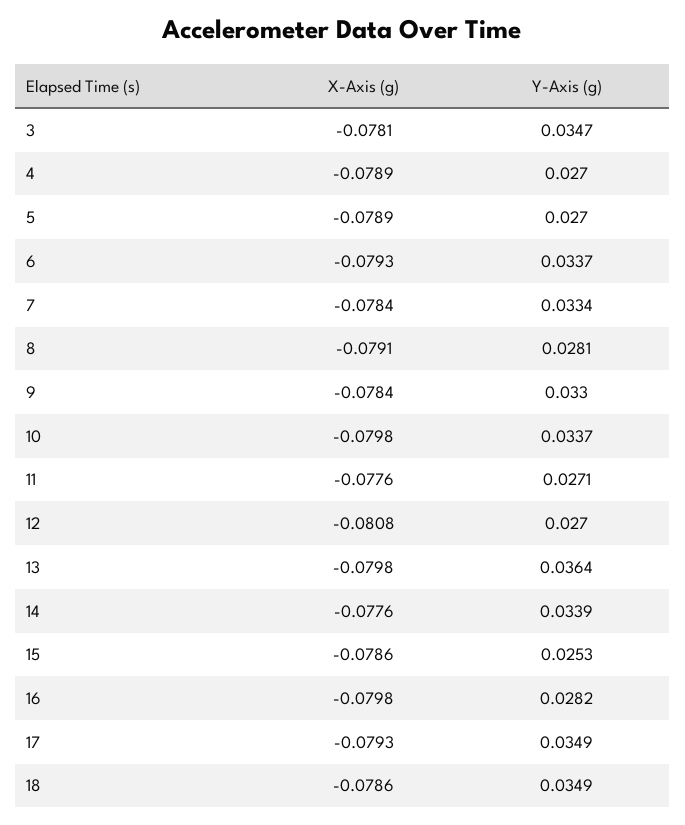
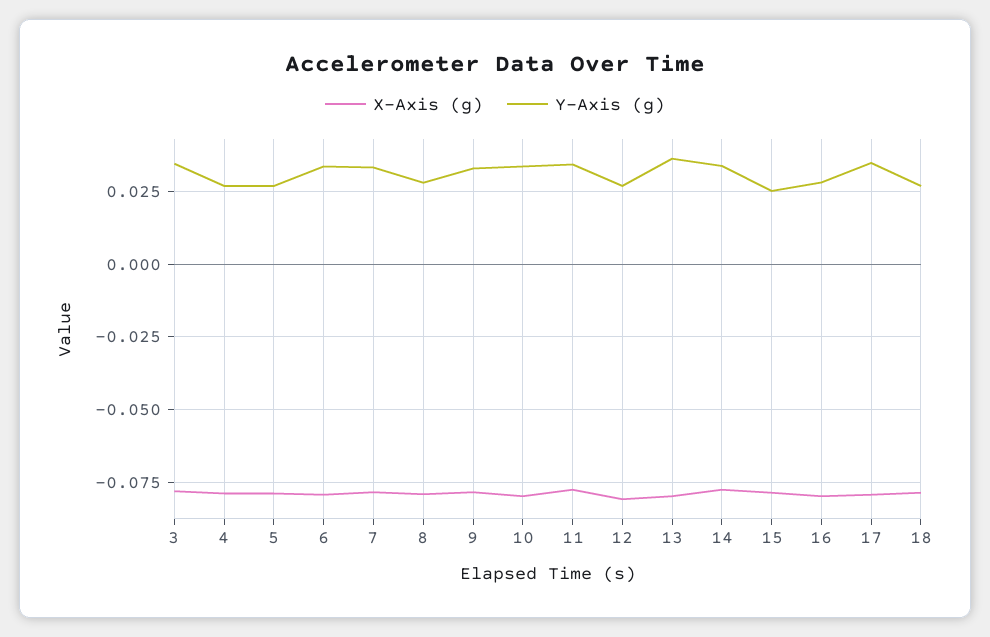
Y-Axis (g), 11: 0.0271 -> 0.035
Y-Axis (g), 18: 0.0349 -> 0.0275

